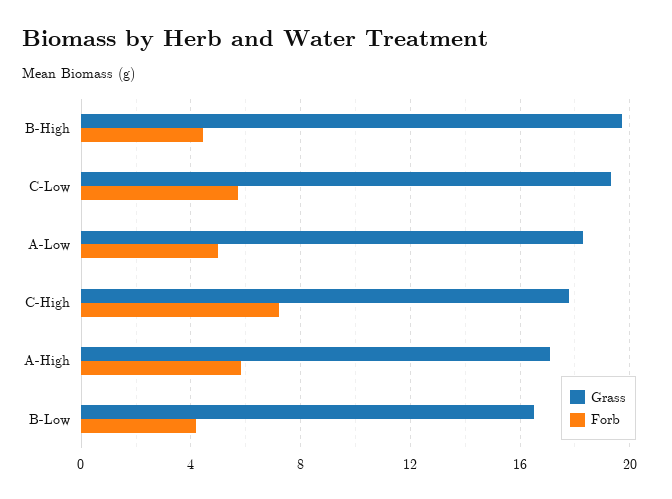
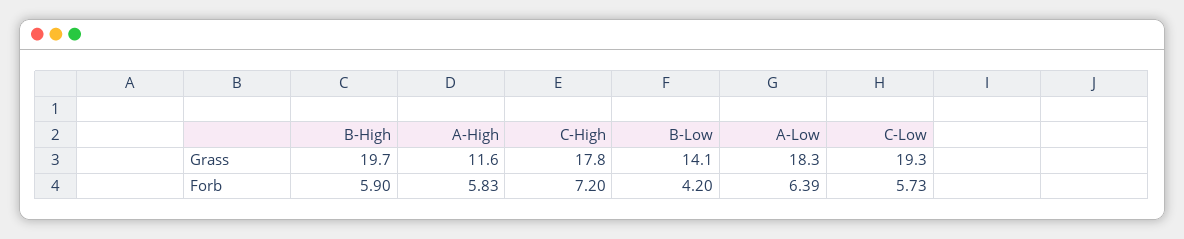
Forb, B-High: 4.5 -> 5.9
Forb, A-Low: 5 -> 6.39
Grass, A-High: 17 -> 11.6
Grass, B-Low: 16.5 -> 14.1

